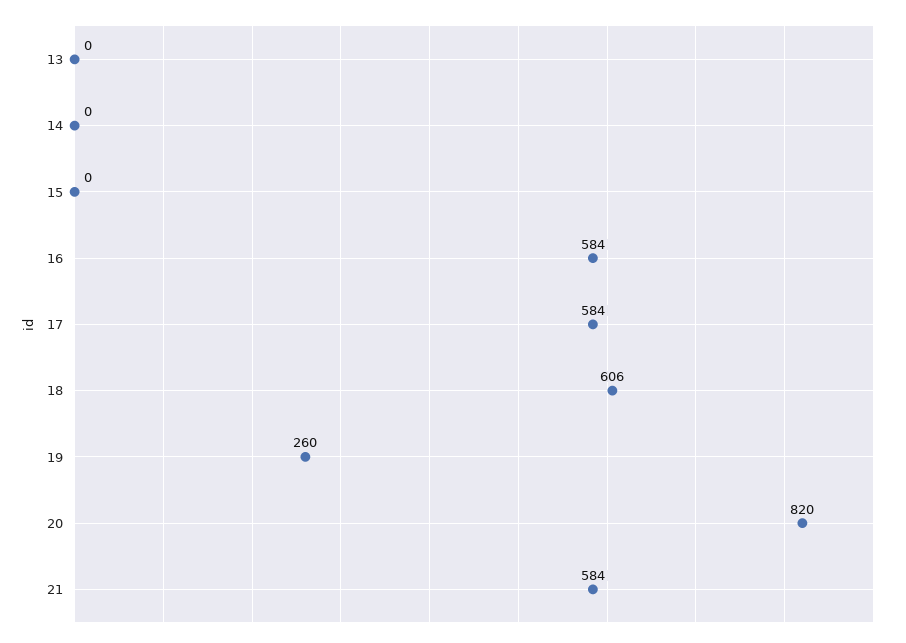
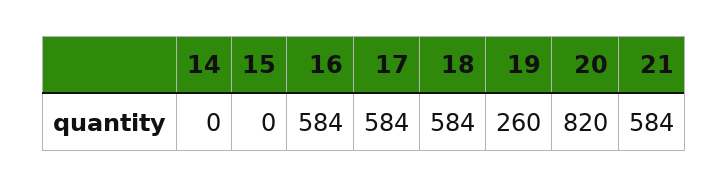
13: 0 -> none
18: 606 -> 584

